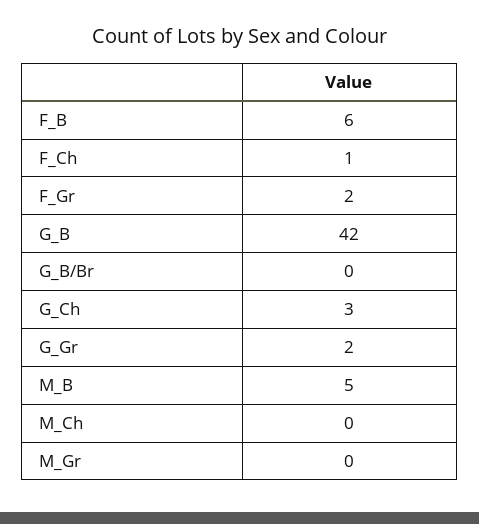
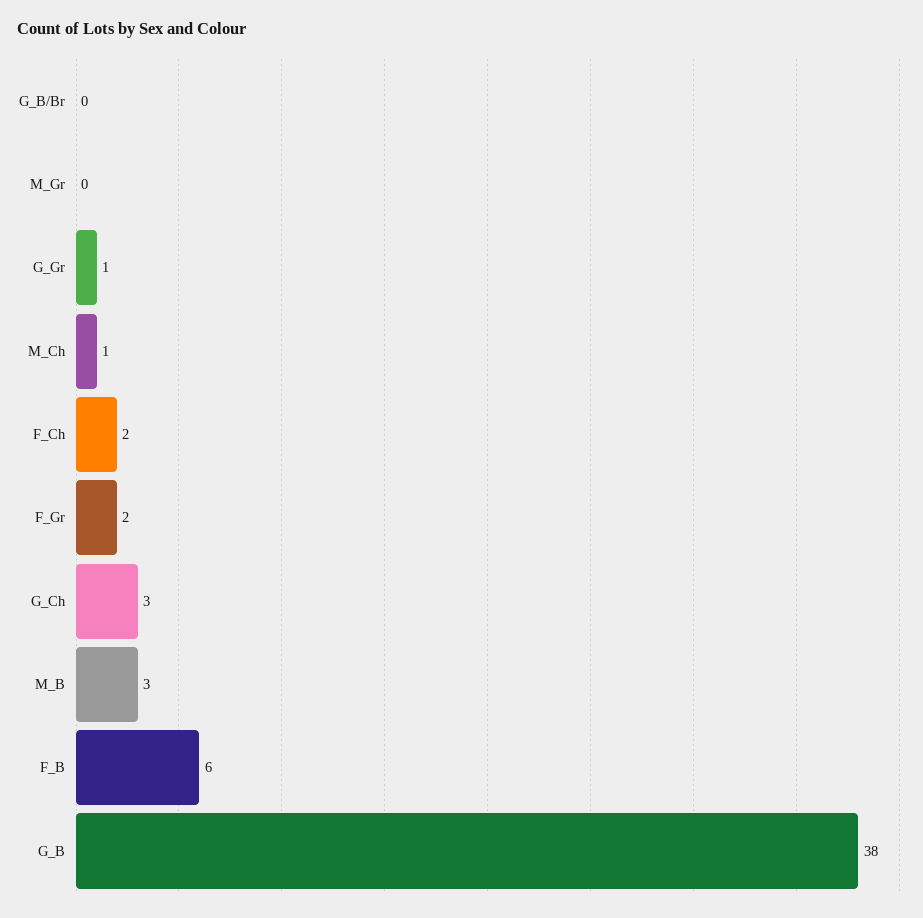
F_Ch: 1 -> 2
G_B: 42 -> 38
G_Gr: 2 -> 1
M_B: 5 -> 3
M_Ch: 0 -> 1

